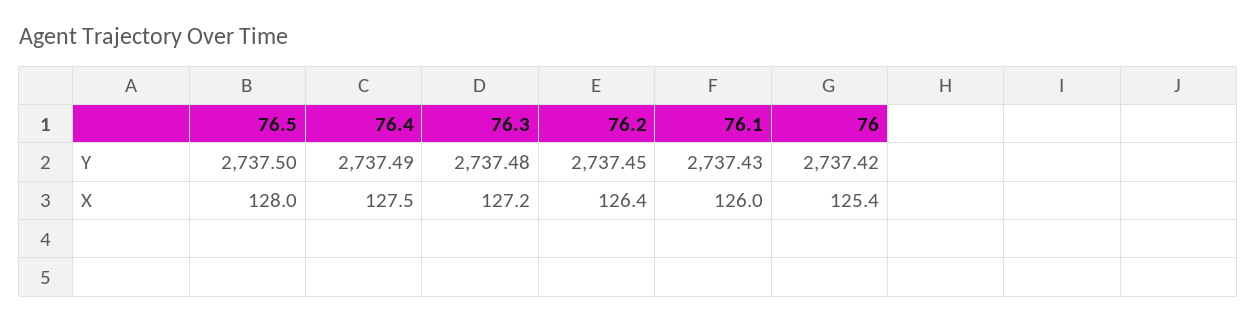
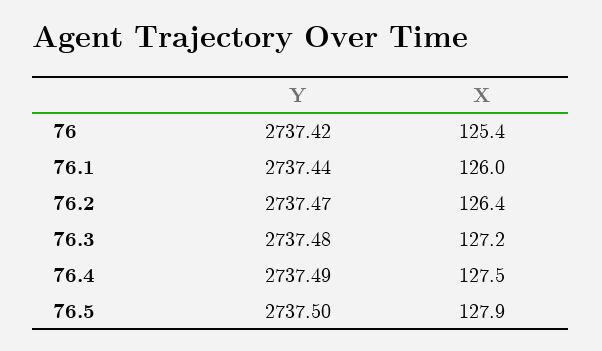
76.2, Y: 2737.45 -> 2737.47
76.1, Y: 2737.43 -> 2737.44
76.5, X: 128 -> 127.9

